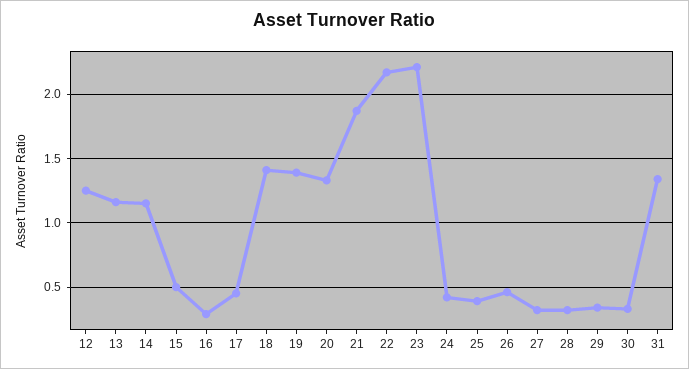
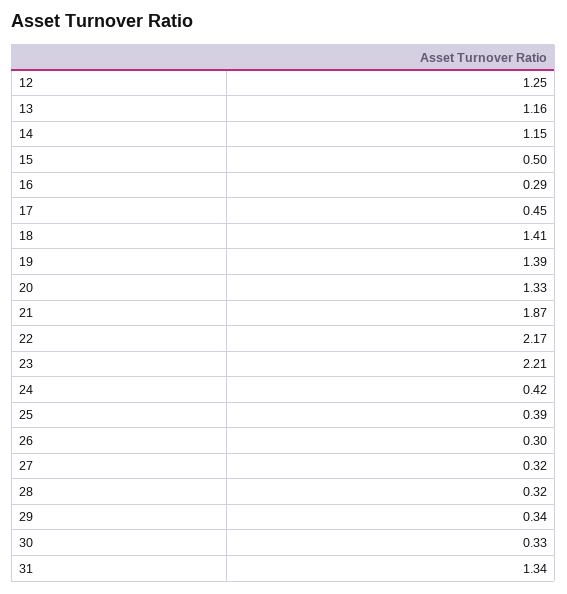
26: 0.45 -> 0.3

